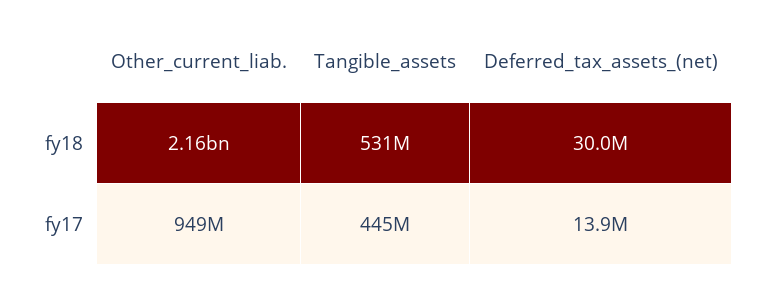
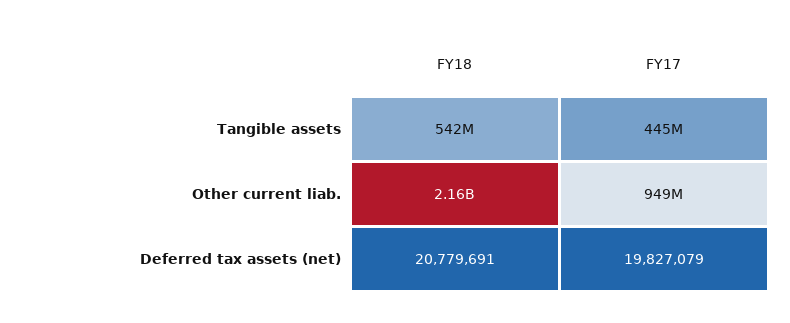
Tangible_assets, fy18: 531000000 -> 542000000
Deferred_tax_assets_(net), fy18: 30000000 -> 20779691
Deferred_tax_assets_(net), fy17: 13900000 -> 19827079

